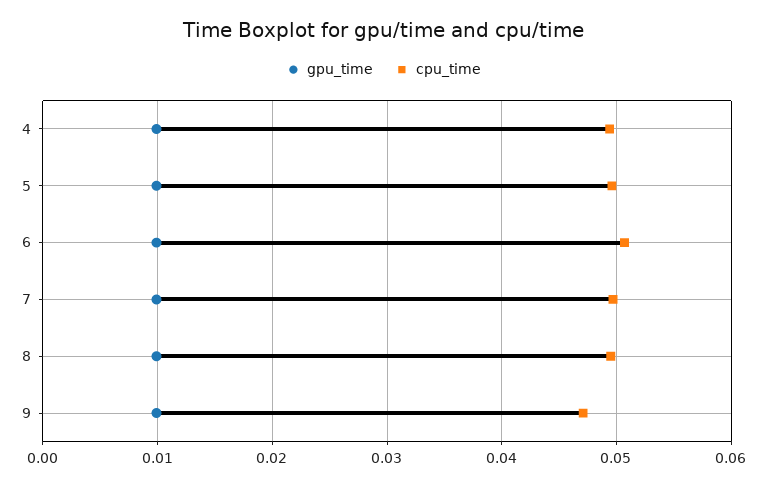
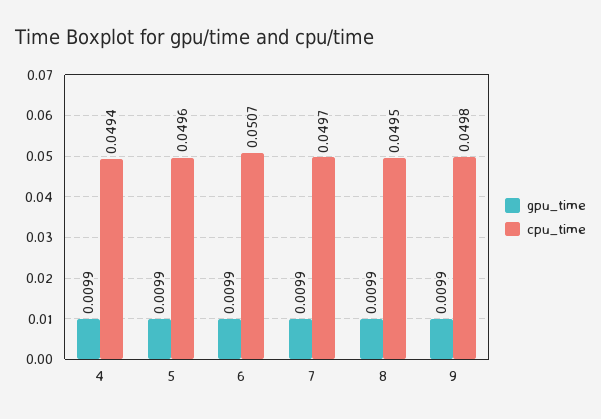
cpu_time, 9: 0.047 -> 0.0498

